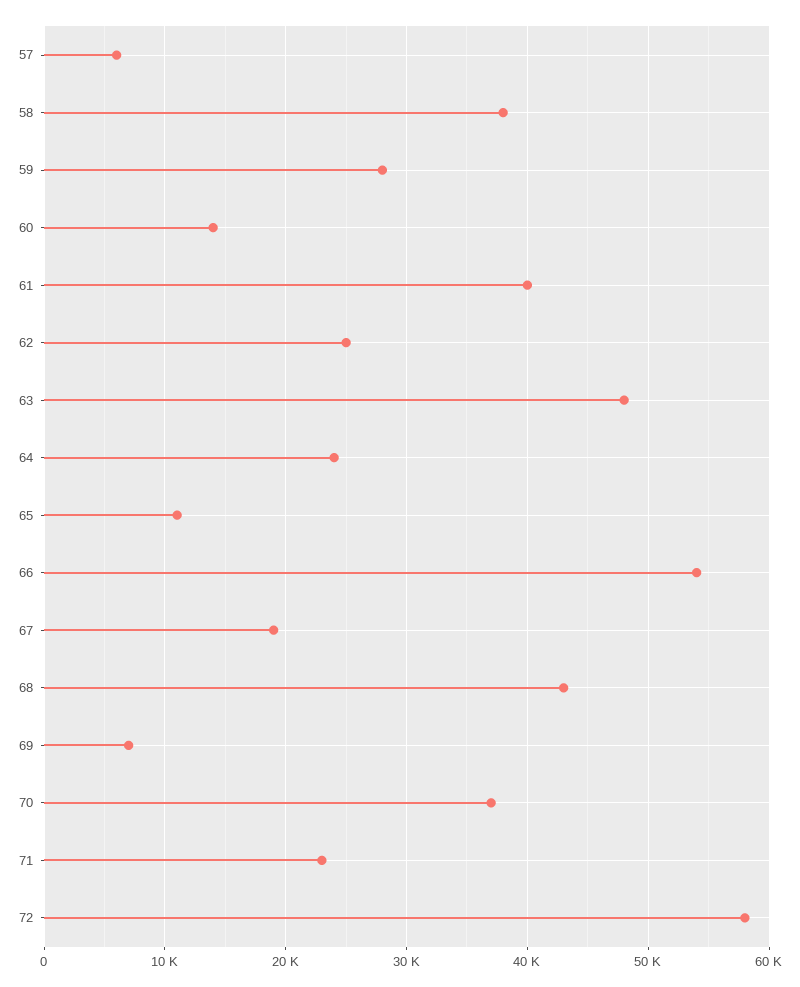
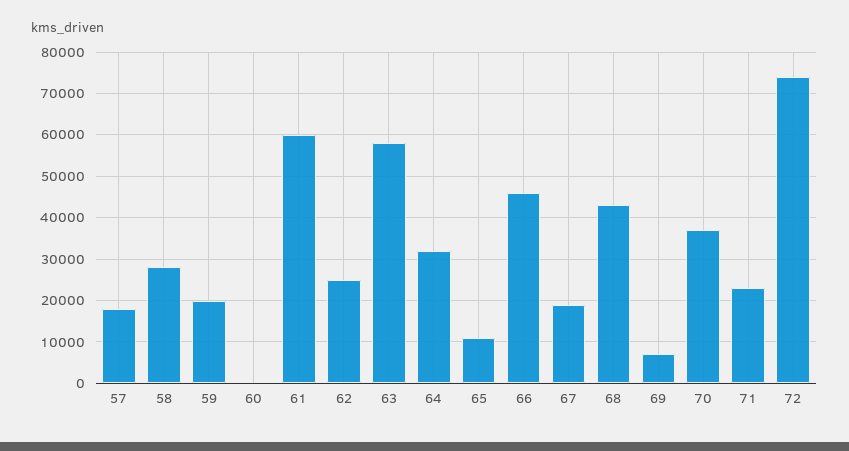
57: 6000 -> 18000
58: 38000 -> 28000
59: 28000 -> 20000
60: 14000 -> 0
61: 40000 -> 60000
63: 48000 -> 58000
64: 24000 -> 32000
66: 54000 -> 46000
72: 58000 -> 74000

